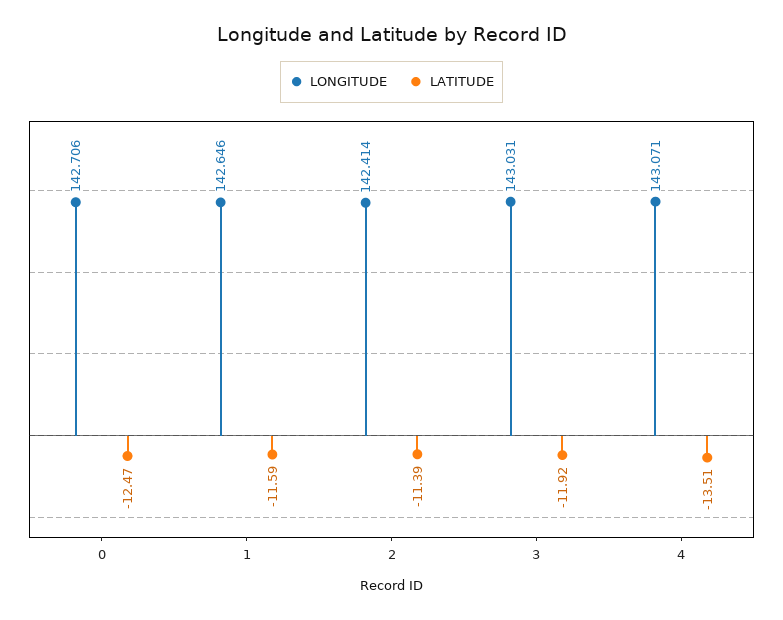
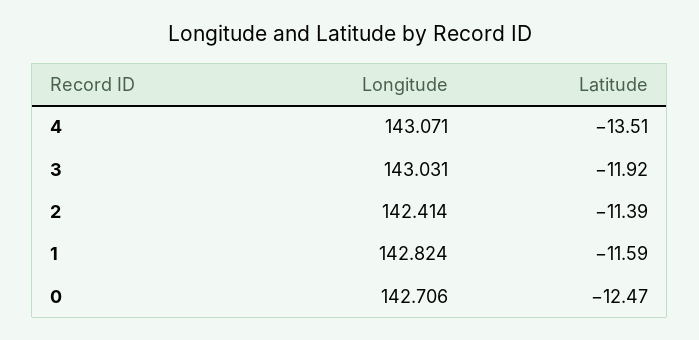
LONGITUDE, 1: 142.646 -> 142.824

